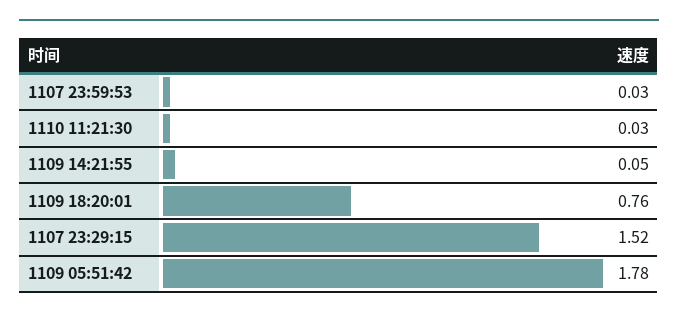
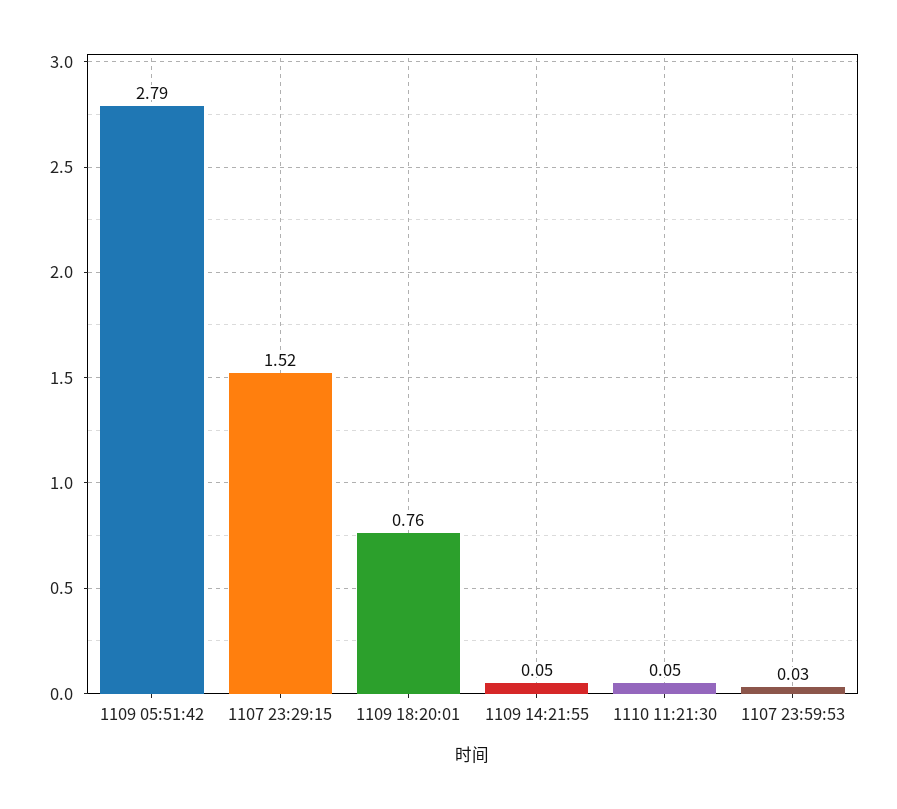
1110 11:21:30: 0.03 -> 0.05
1109 05:51:42: 1.78 -> 2.79

